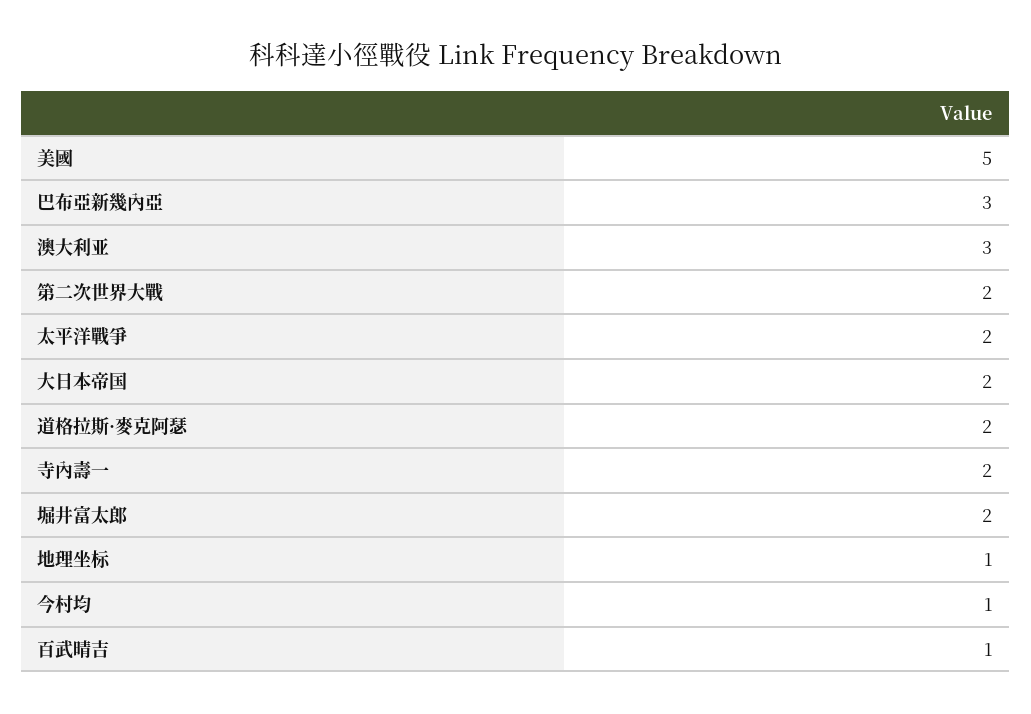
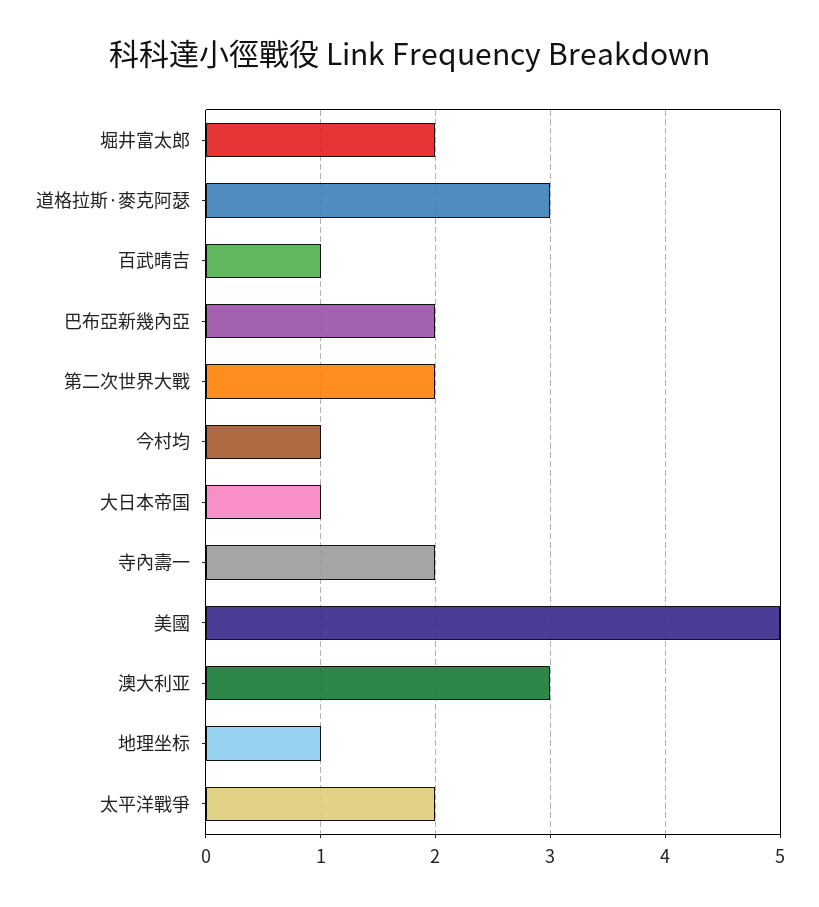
巴布亞新幾內亞: 3 -> 2
大日本帝国: 2 -> 1
道格拉斯·麥克阿瑟: 2 -> 3

